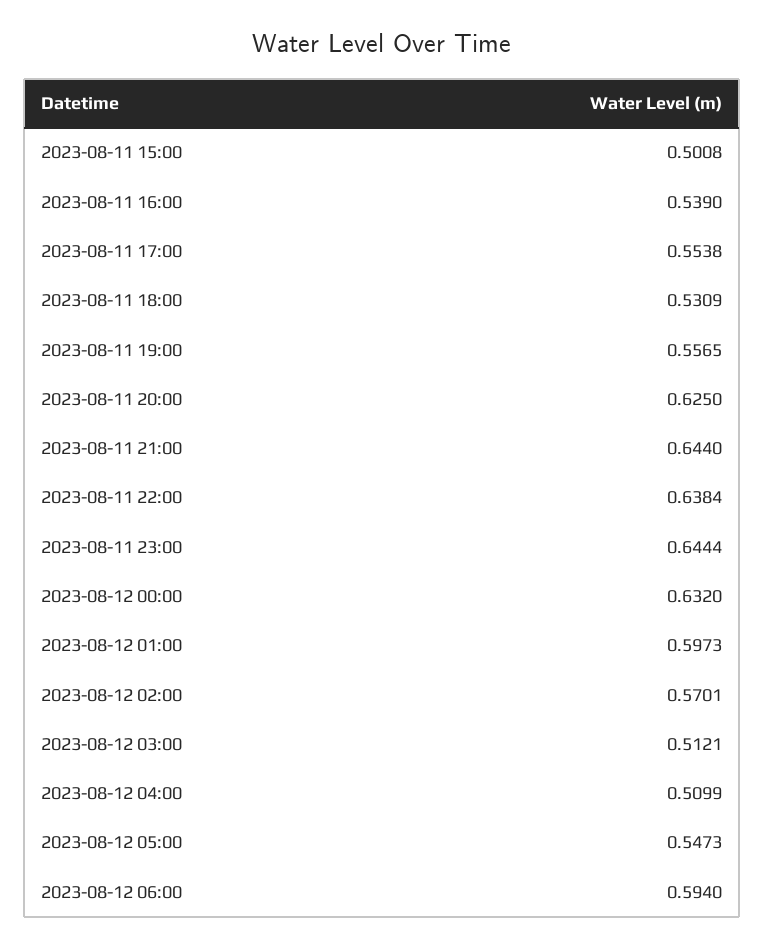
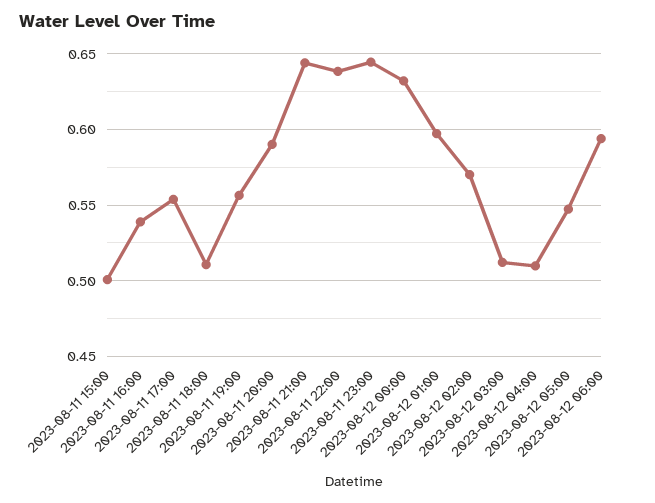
2023-08-11 18:00: 0.5309 -> 0.51
2023-08-11 20:00: 0.625 -> 0.59

